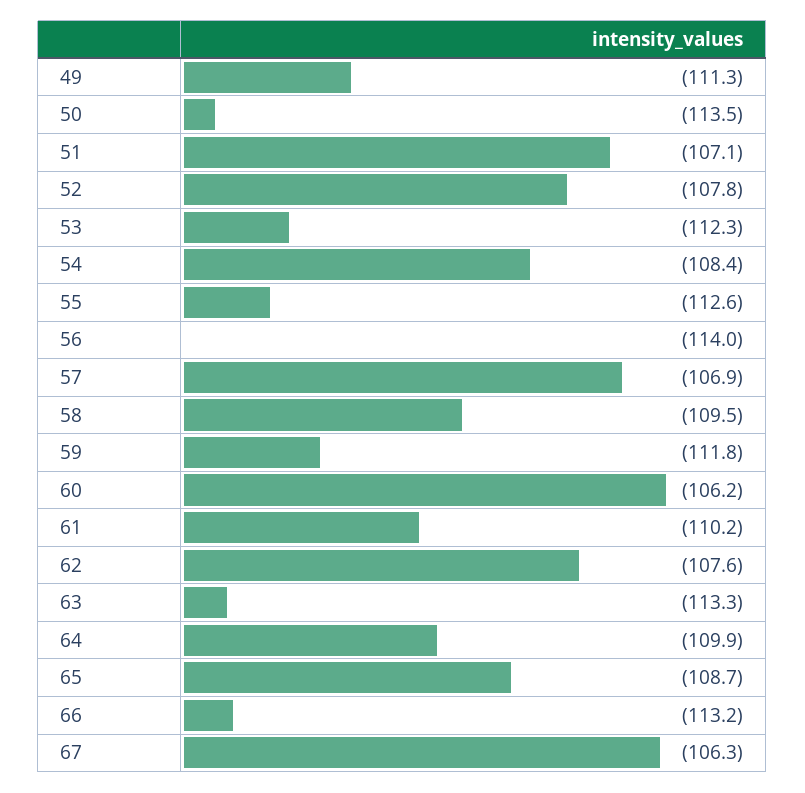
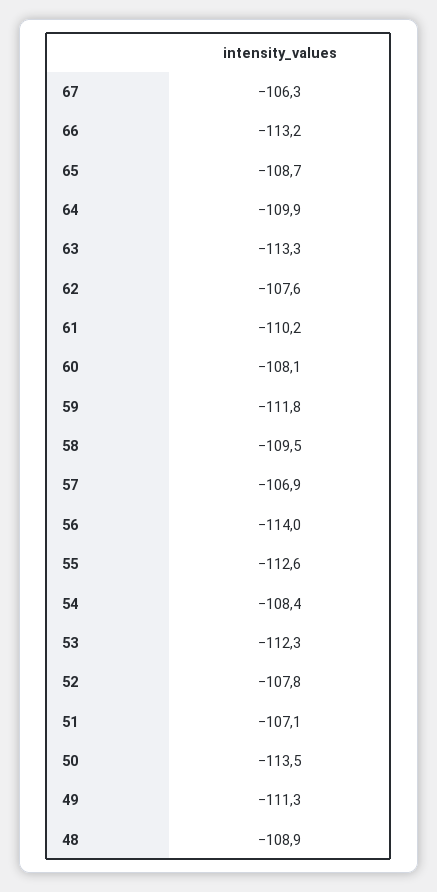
60: -106.2 -> -108.1
48: none -> -108.9

